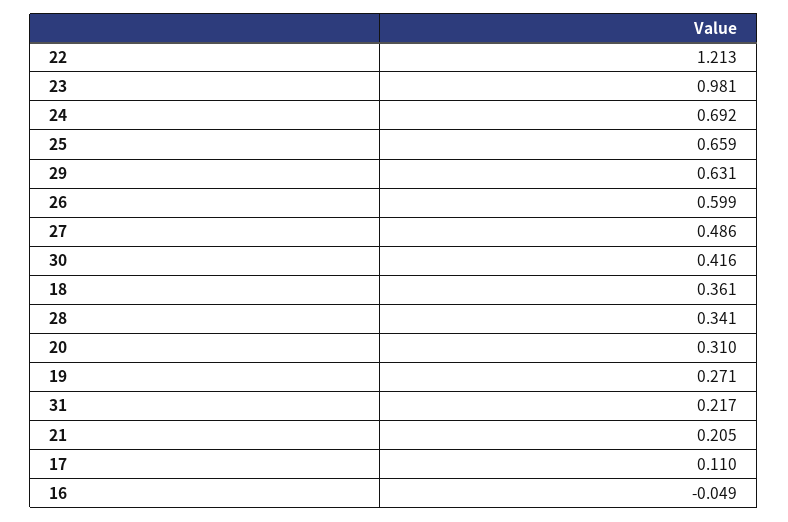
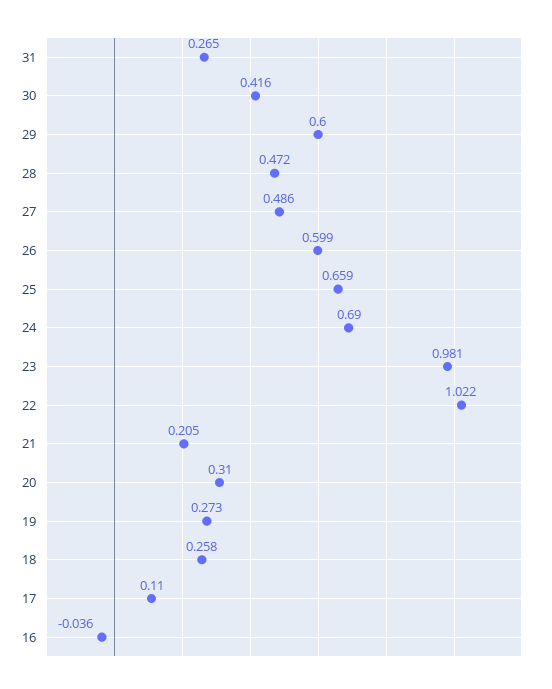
22: 1.213 -> 1.022
24: 0.692 -> 0.69
29: 0.631 -> 0.6
18: 0.361 -> 0.258
28: 0.341 -> 0.472
19: 0.271 -> 0.273
31: 0.217 -> 0.265
16: -0.049 -> -0.036

